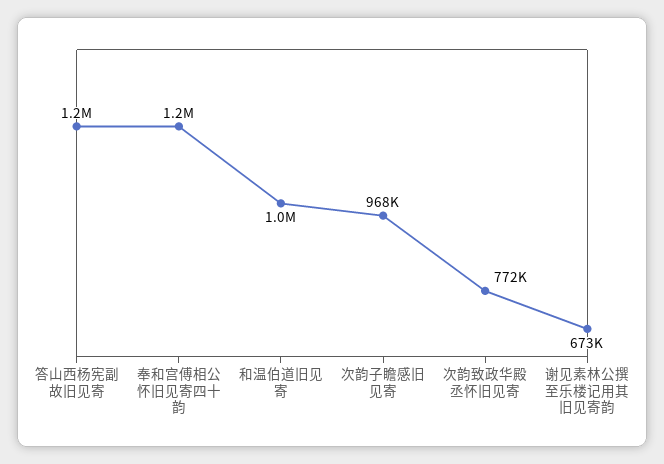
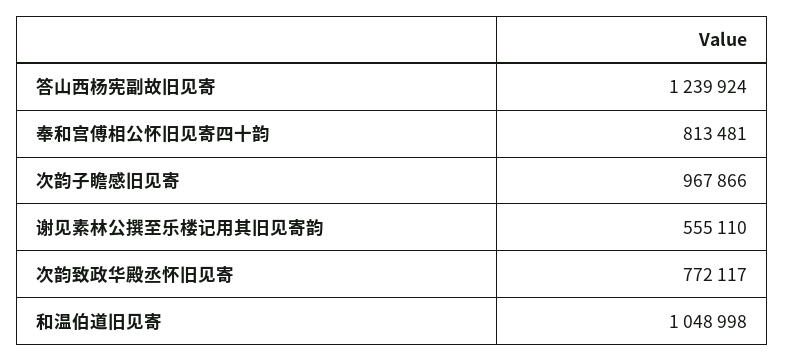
奉和宫傅相公怀旧见寄四十韵: 1200000 -> 813481
谢见素林公撰至乐楼记用其旧见寄韵: 673000 -> 555110

